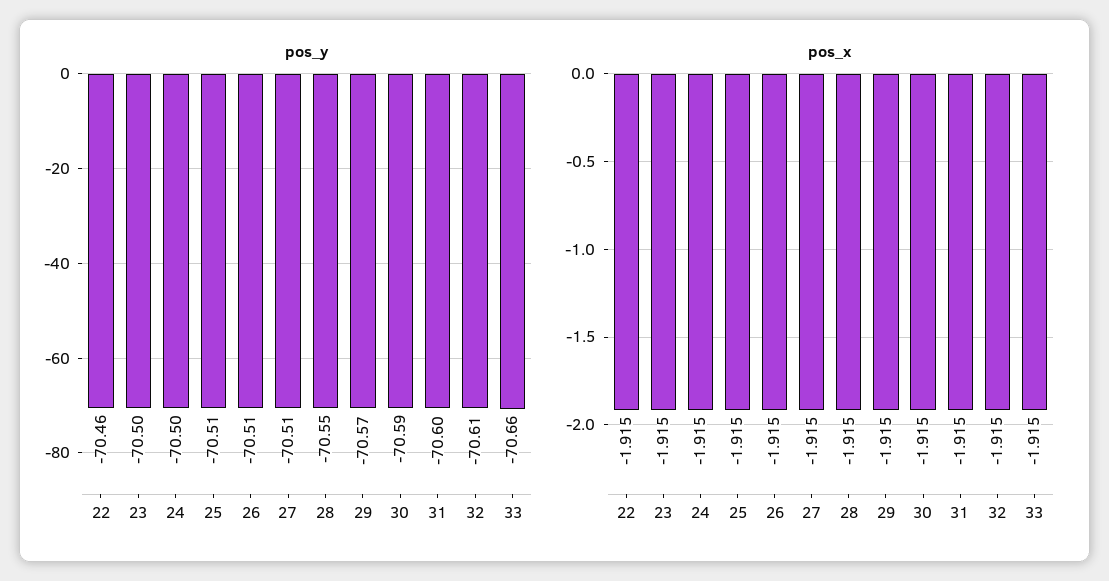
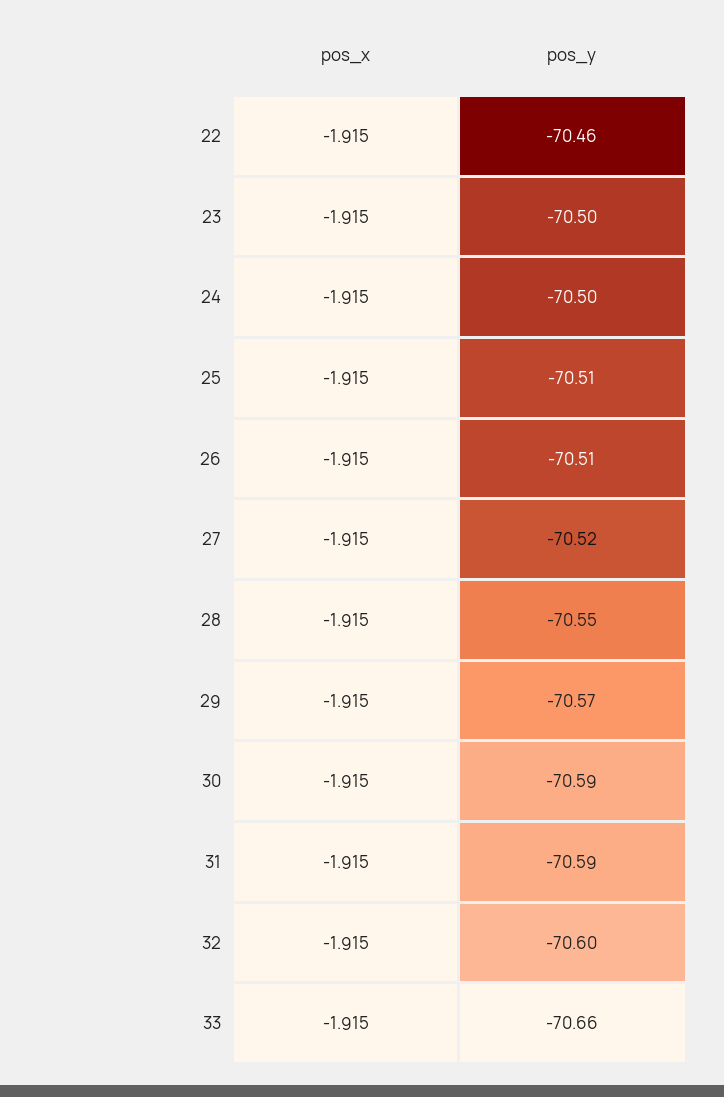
pos_y, 27: -70.51 -> -70.52
pos_y, 31: -70.6 -> -70.59
pos_y, 32: -70.61 -> -70.6

